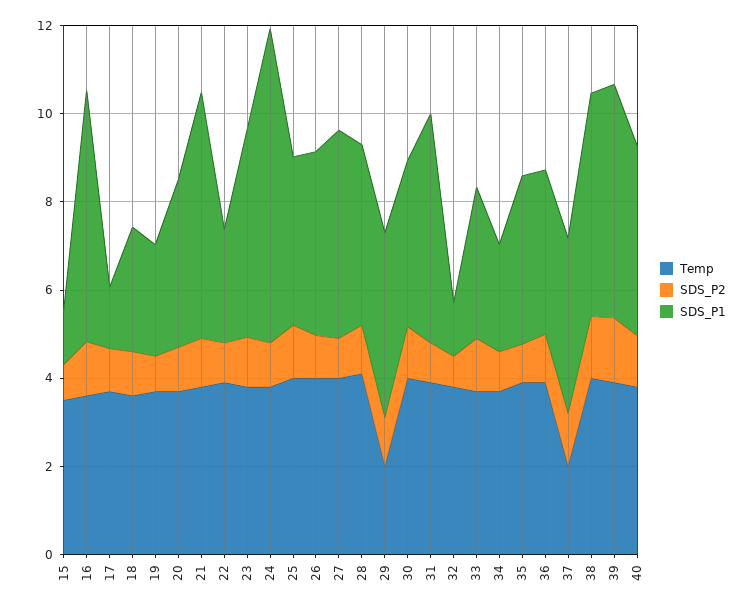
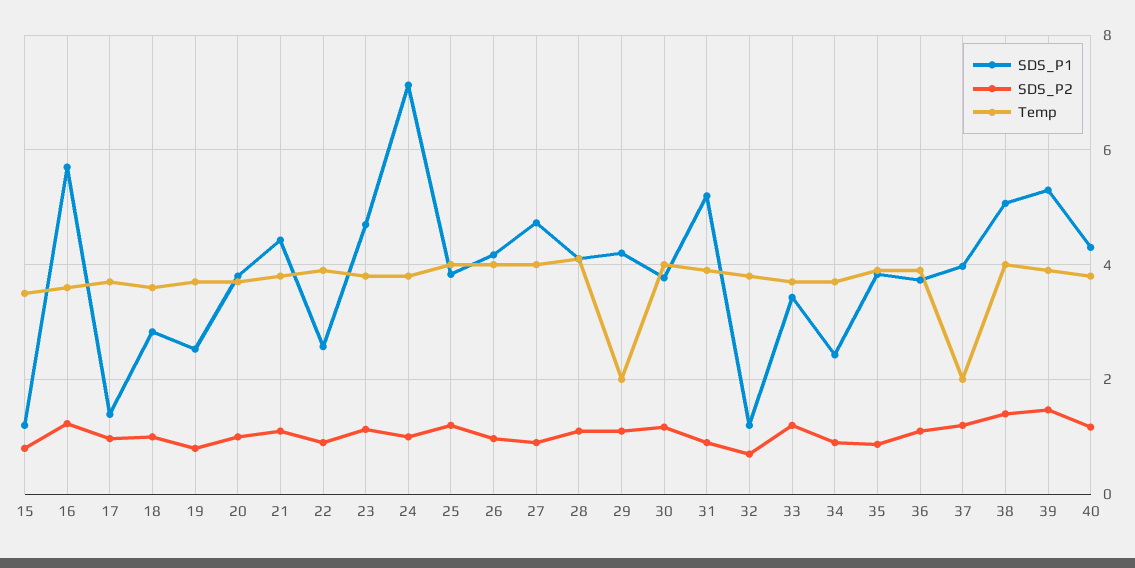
SDS_P1, 21: 5.5 -> 4.4

